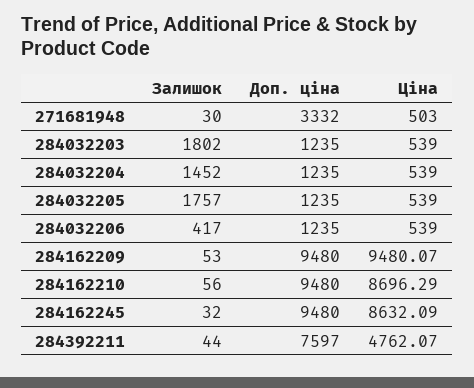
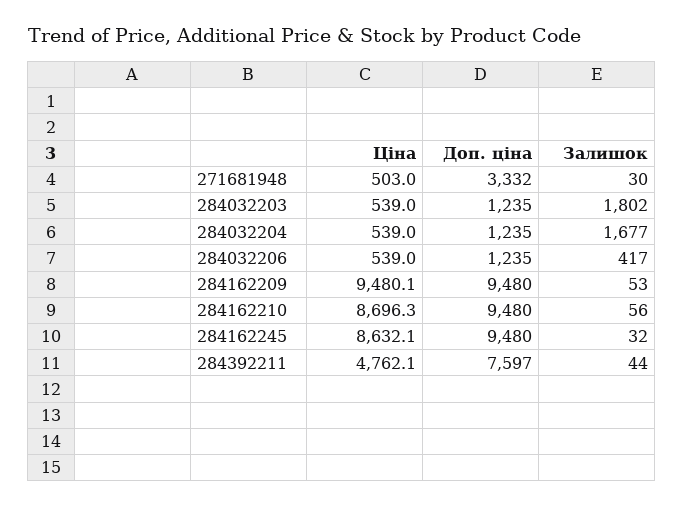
Залишок, 284032204: 1452 -> 1677
Залишок, 284032205: 1757 -> none
Доп. ціна, 284032205: 1235 -> none
Ціна, 284032205: 539 -> none

